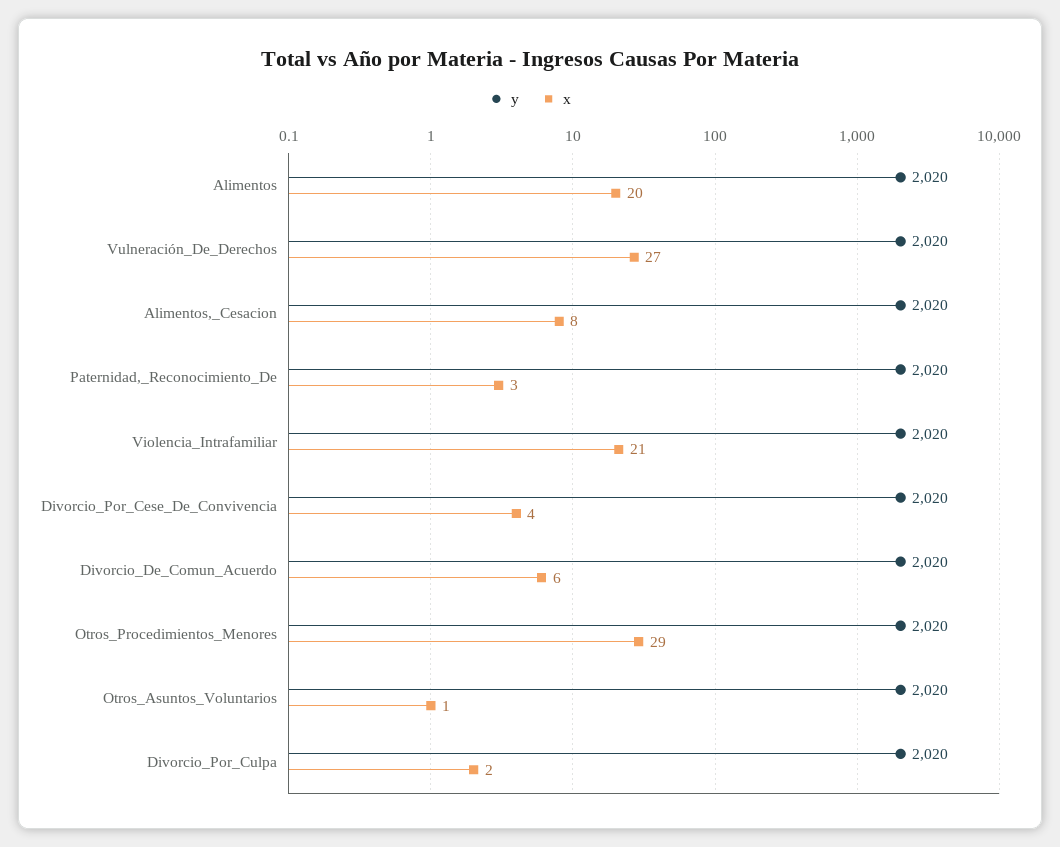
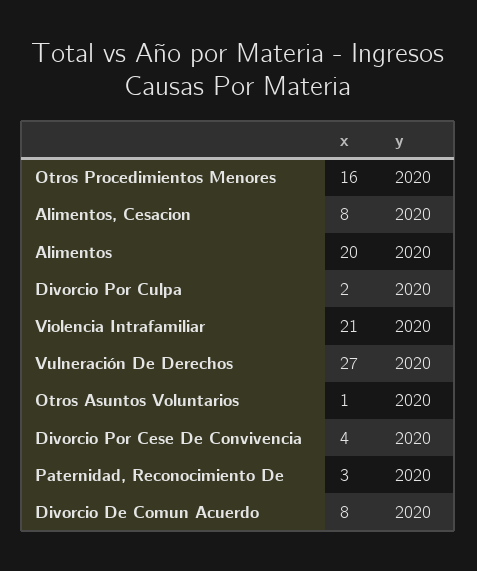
x, Divorcio_De_Comun_Acuerdo: 6 -> 8
x, Otros_Procedimientos_Menores: 29 -> 16

